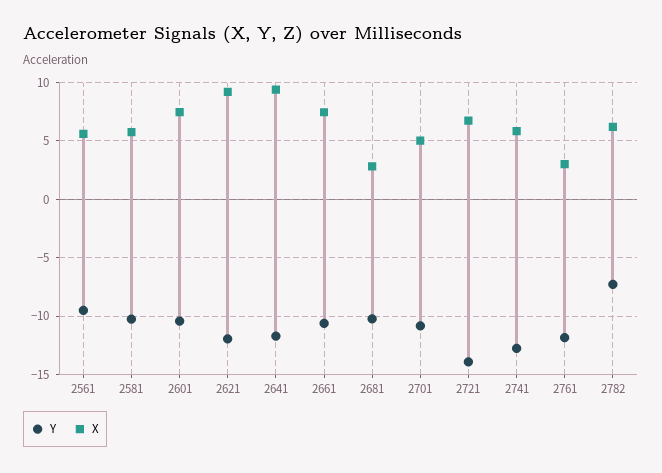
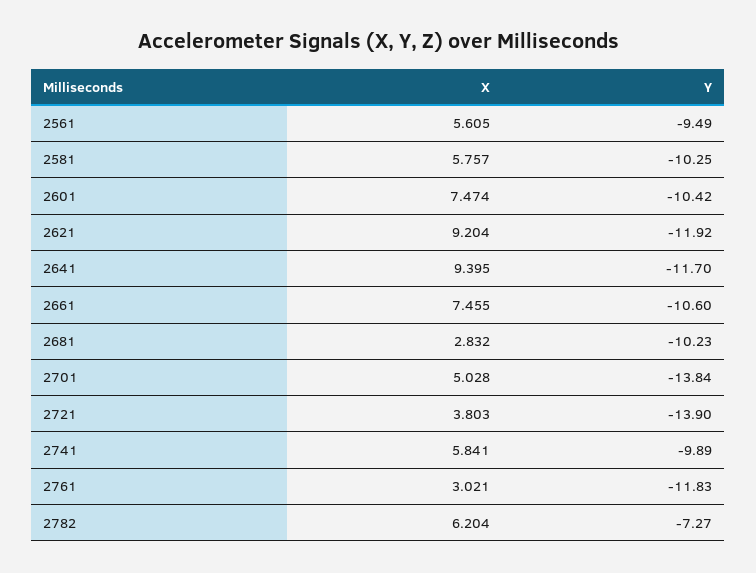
Y, 2701: -11 -> -13.84
X, 2721: 7 -> 3.803
Y, 2741: -13 -> -9.89

